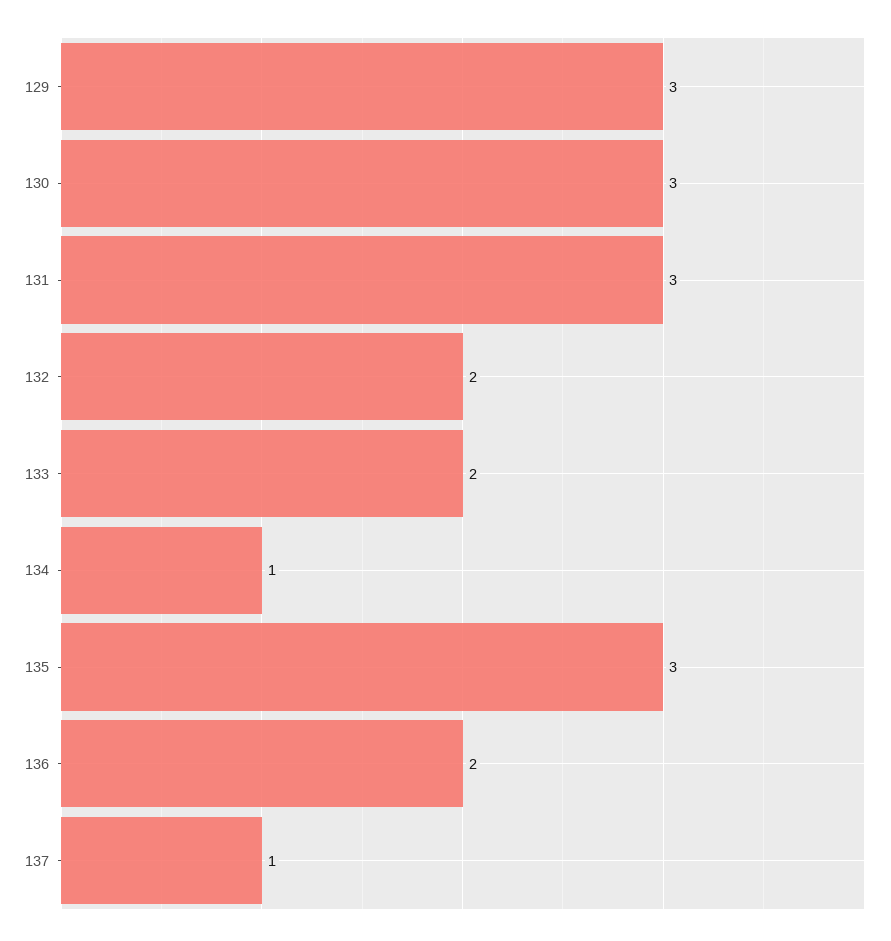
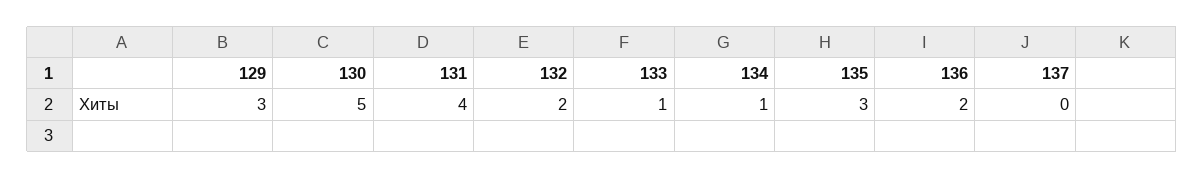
130: 3 -> 5
131: 3 -> 4
133: 2 -> 1
137: 1 -> 0

